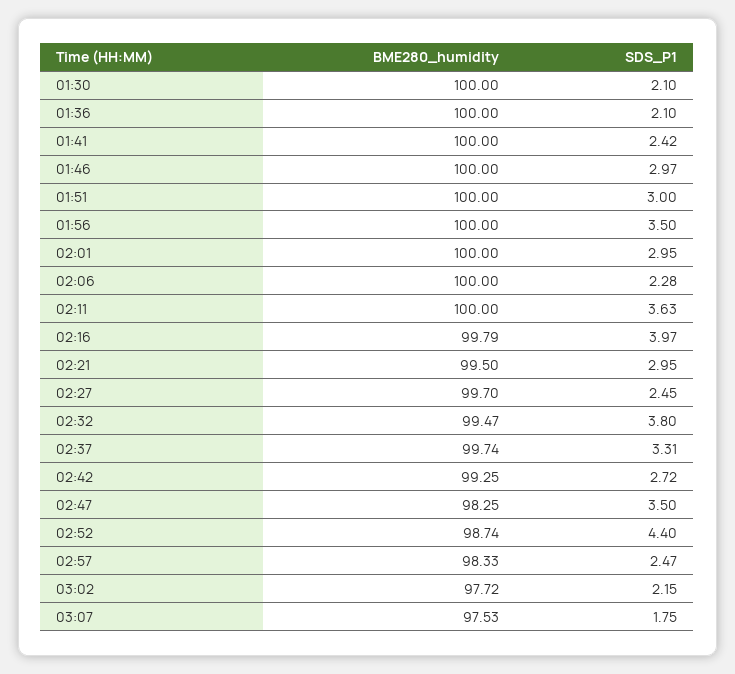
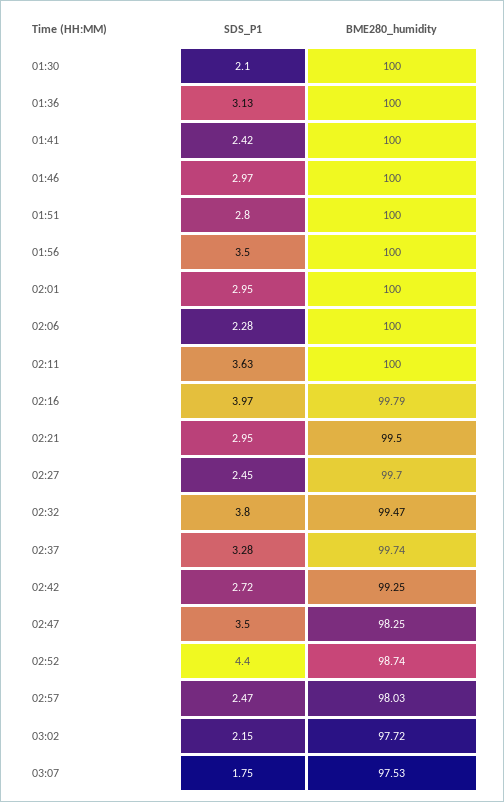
SDS_P1, 01:36: 2.1 -> 3.13
SDS_P1, 01:51: 3 -> 2.8
SDS_P1, 02:37: 3.31 -> 3.28
BME280_humidity, 02:57: 98.33 -> 98.03

